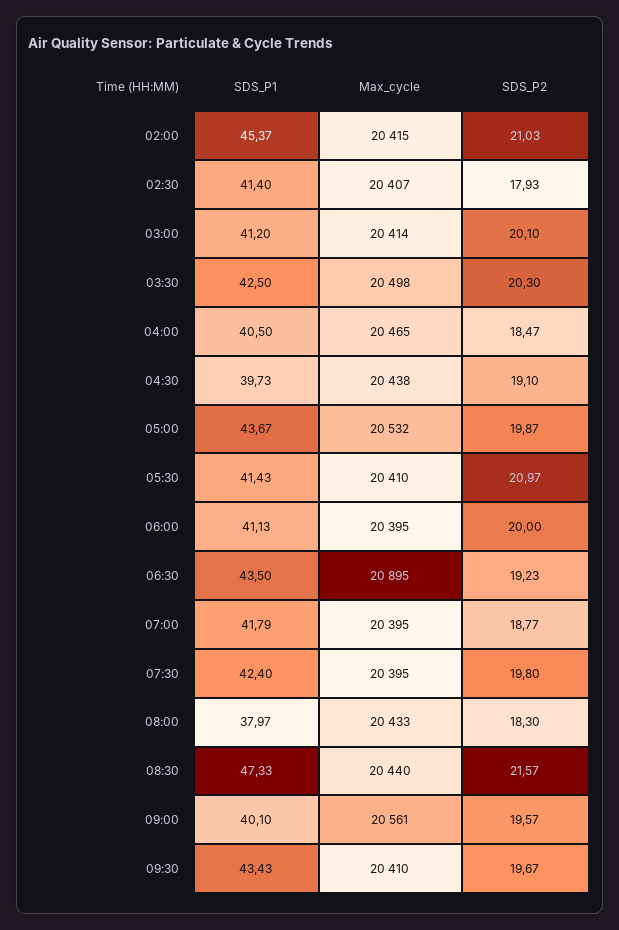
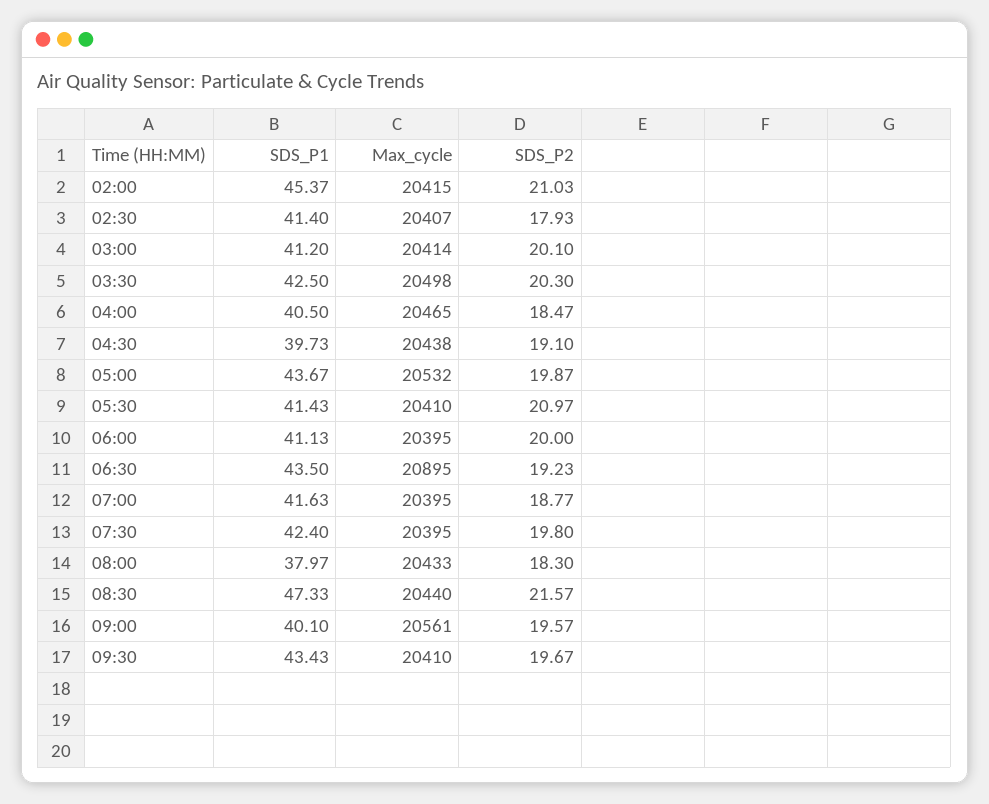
SDS_P1, 07:00: 41.79 -> 41.63

